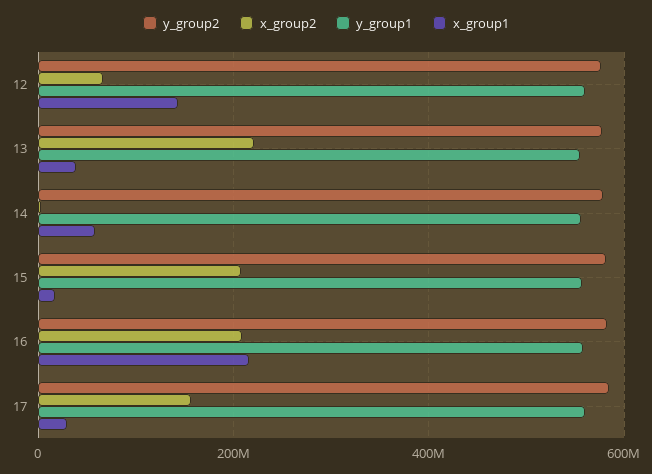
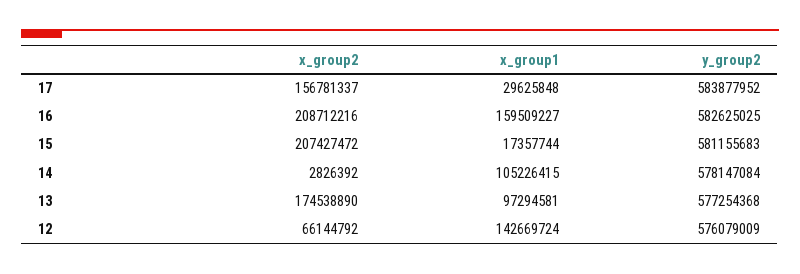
y_group1, 12: 560000000 -> none
x_group2, 13: 220000000 -> 174538890
y_group1, 13: 560000000 -> none
x_group1, 13: 40000000 -> 97294581
y_group1, 14: 560000000 -> none
x_group1, 14: 60000000 -> 105226415
y_group1, 15: 560000000 -> none
y_group1, 16: 560000000 -> none
x_group1, 16: 220000000 -> 159509227
y_group1, 17: 560000000 -> none

